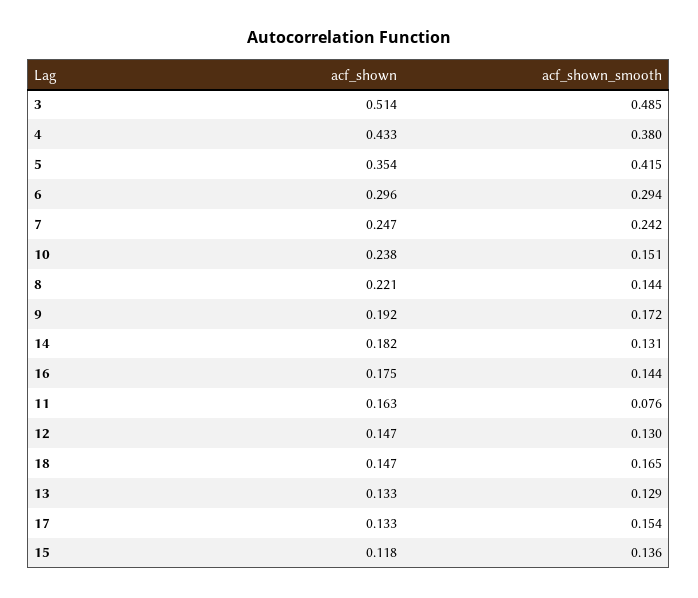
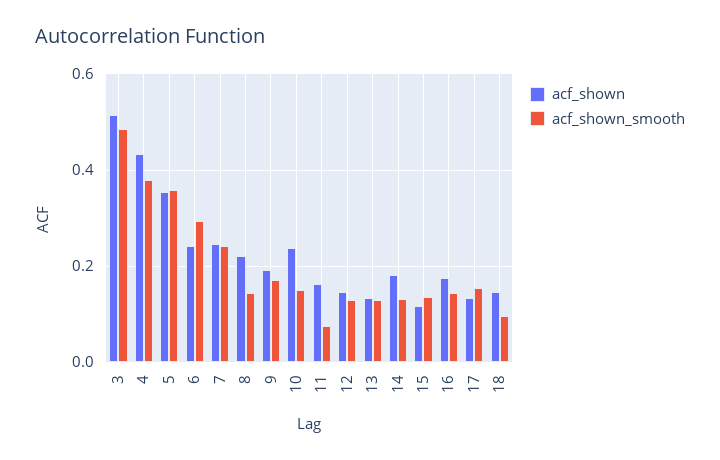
acf_shown_smooth, 5: 0.415 -> 0.36
acf_shown, 6: 0.296 -> 0.24
acf_shown_smooth, 18: 0.165 -> 0.1

